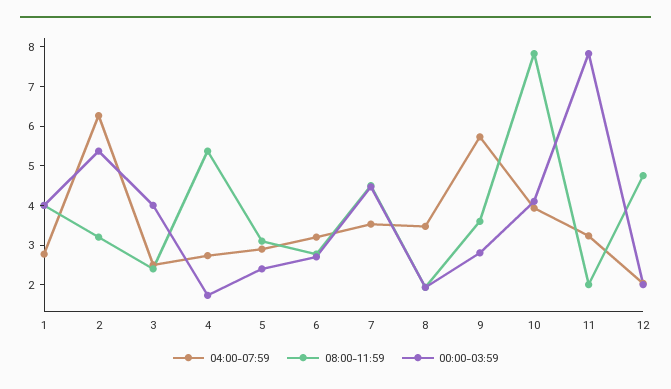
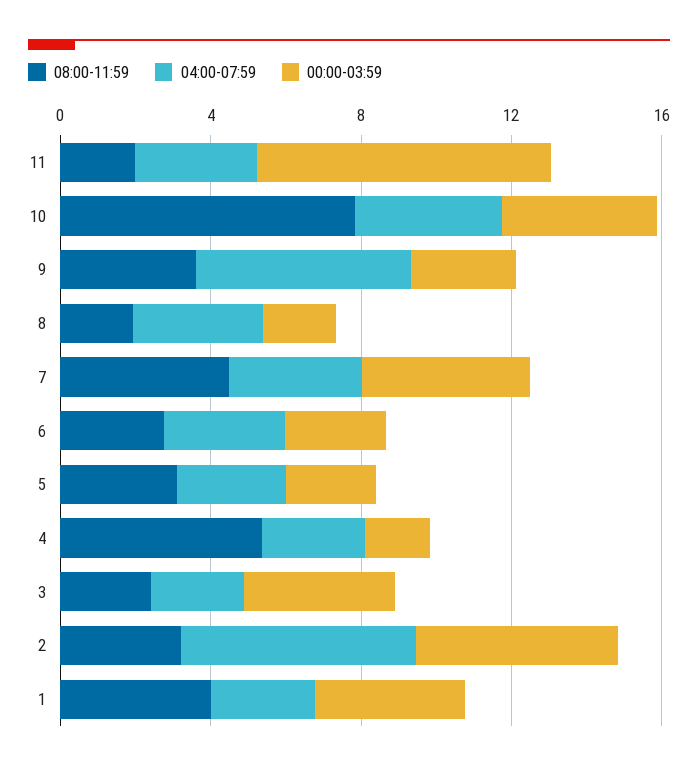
04:00-07:59, 12: 2 -> none
08:00-11:59, 12: 4.75 -> none
00:00-03:59, 12: 2 -> none

